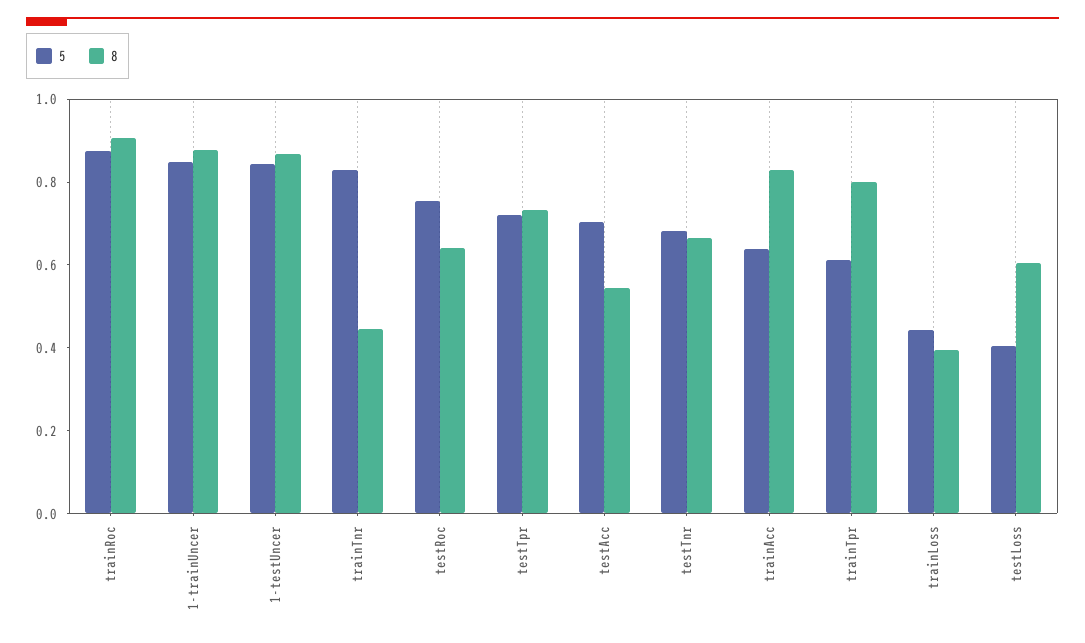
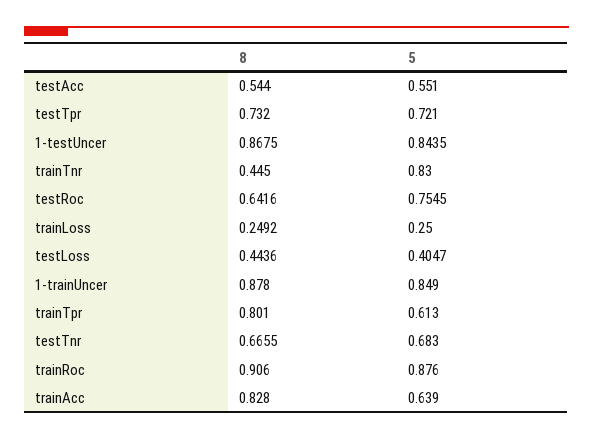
5, testAcc: 0.7 -> 0.551
5, trainLoss: 0.45 -> 0.25
8, trainLoss: 0.4 -> 0.2492
8, testLoss: 0.6 -> 0.4436

